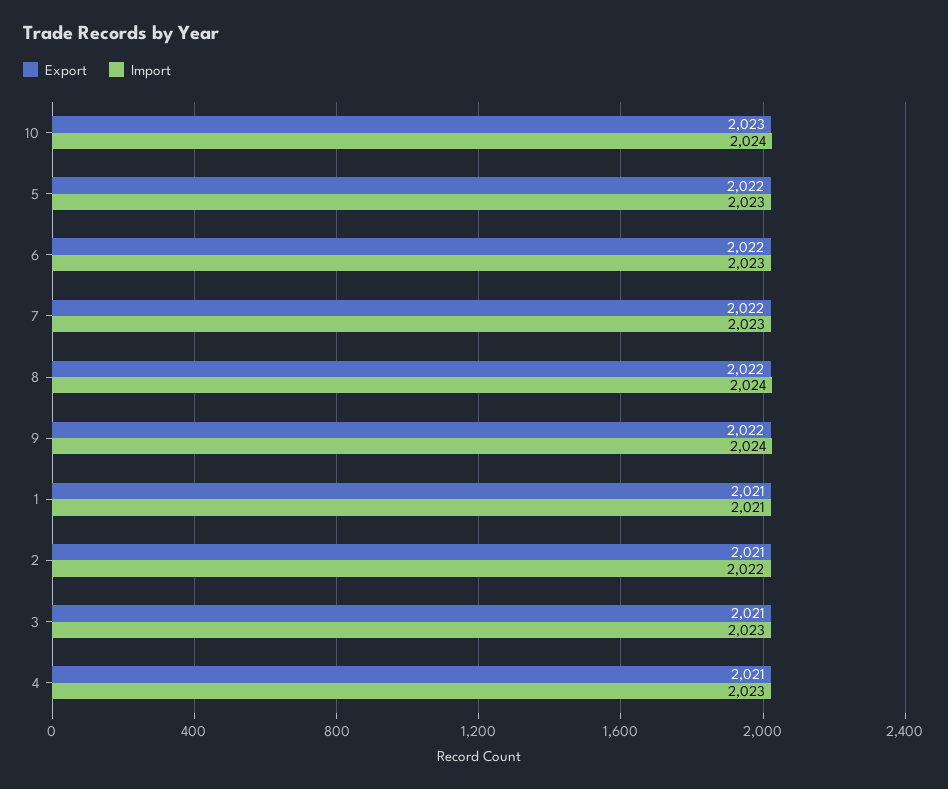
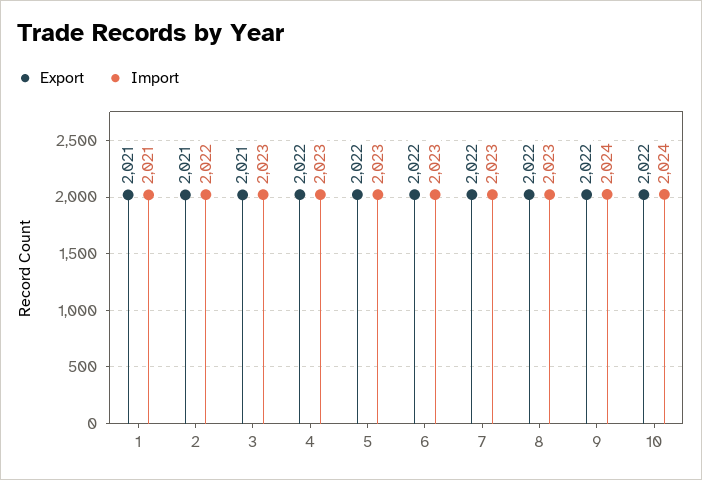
Export, 10: 2023 -> 2022
Import, 8: 2024 -> 2023
Export, 4: 2021 -> 2022

